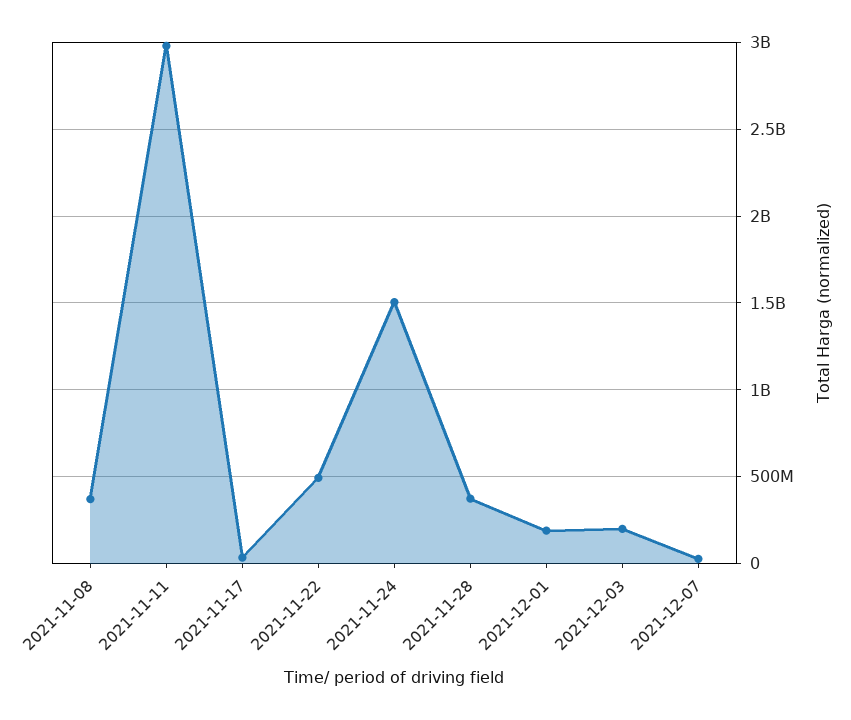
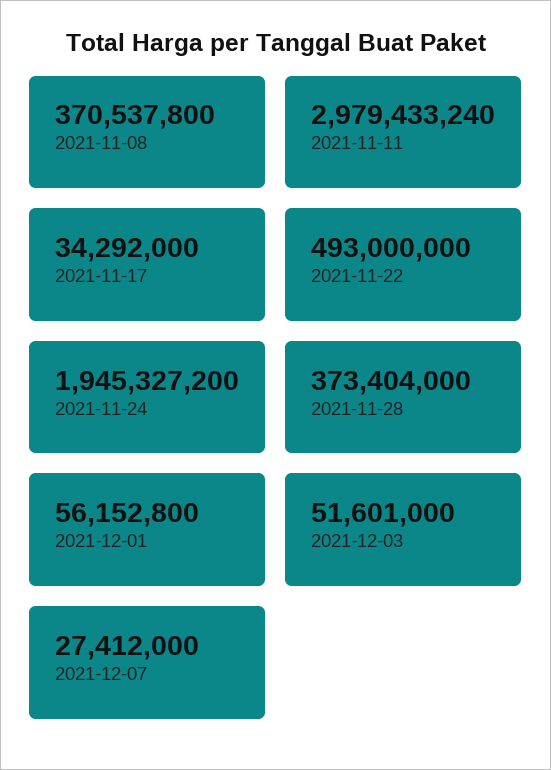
2021-11-24: 1500000000 -> 1945327200
2021-12-01: 200000000 -> 56152800
2021-12-03: 200000000 -> 51601000

